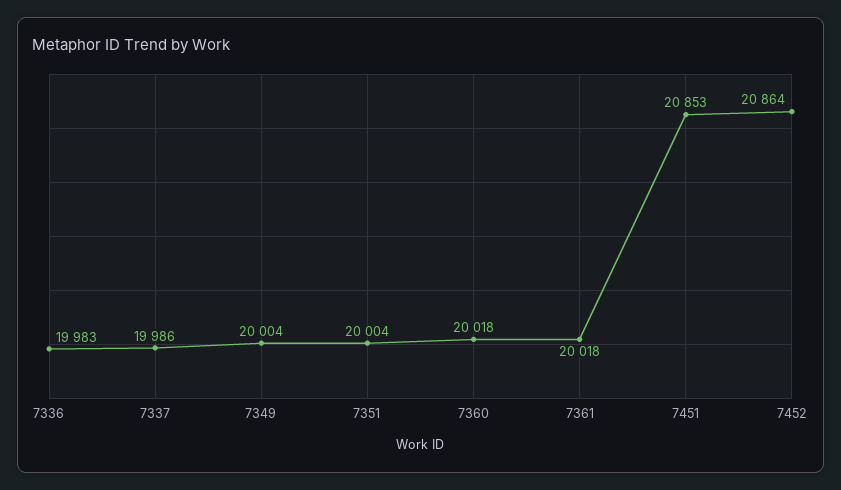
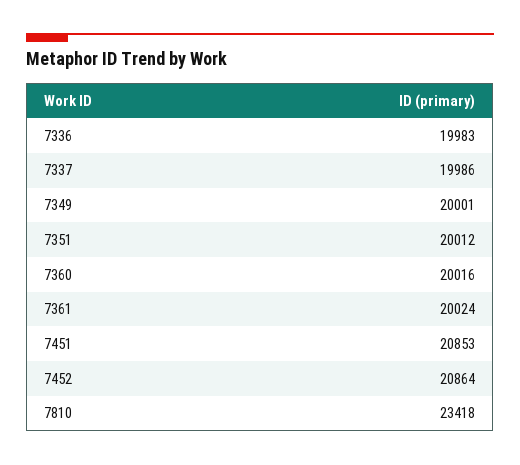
7349: 20004 -> 20001
7351: 20004 -> 20012
7360: 20018 -> 20016
7361: 20018 -> 20024
7810: none -> 23418

